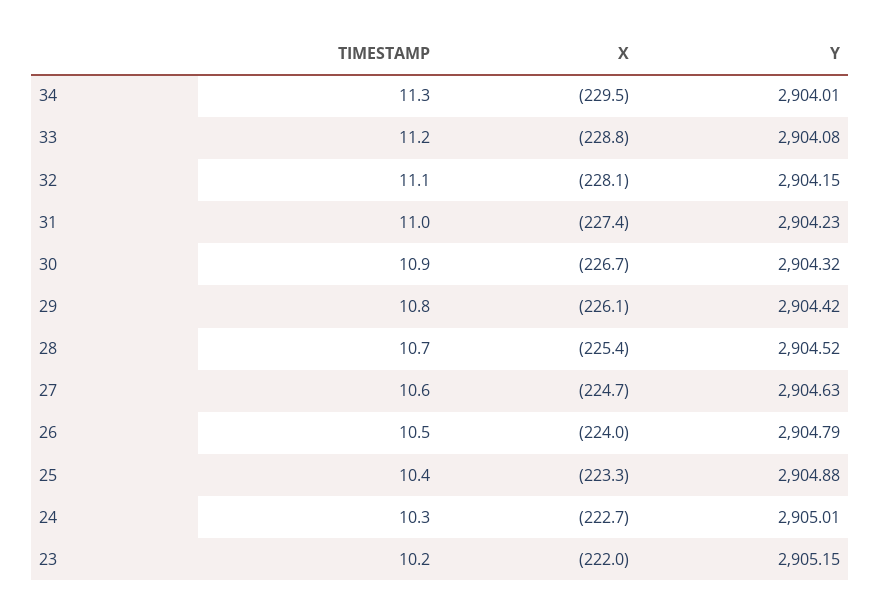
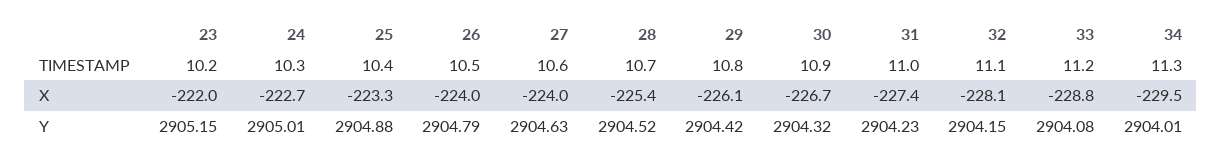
X, 27: -224.7 -> -224

